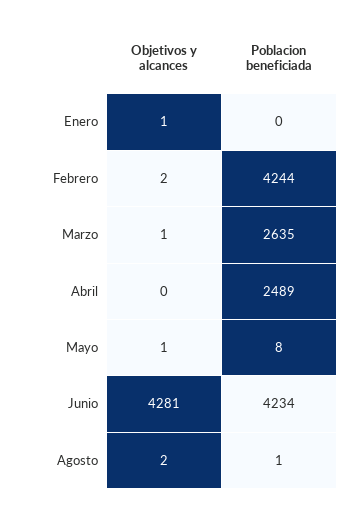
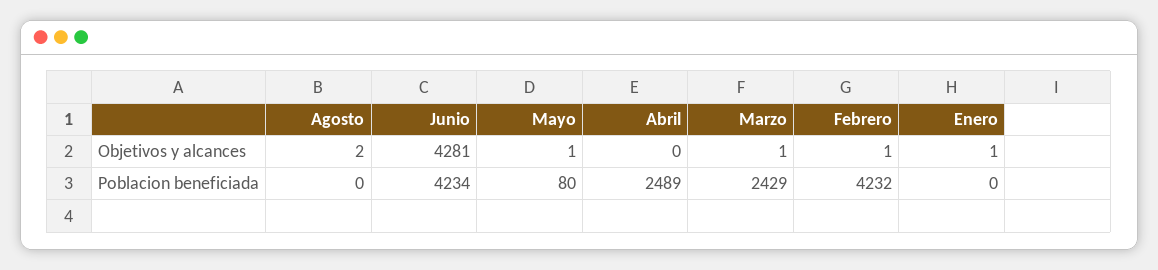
Objetivos y alcances, Febrero: 2 -> 1
Poblacion beneficiada, Febrero: 4244 -> 4232
Poblacion beneficiada, Marzo: 2635 -> 2429
Poblacion beneficiada, Mayo: 8 -> 80
Poblacion beneficiada, Agosto: 1 -> 0

